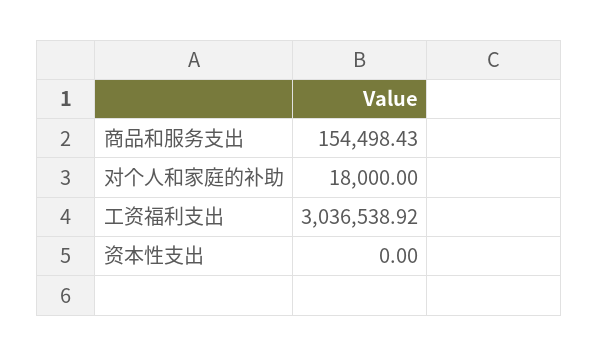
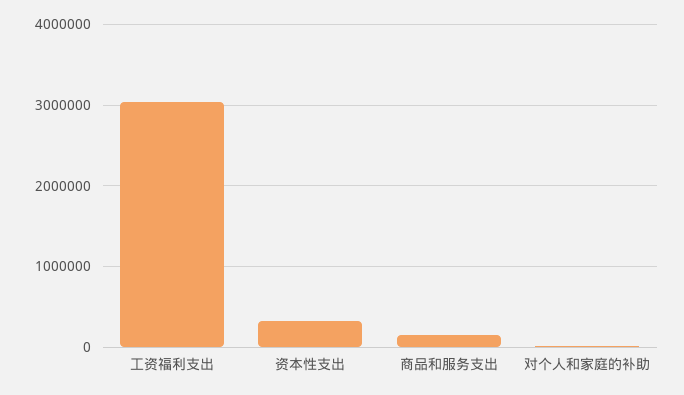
资本性支出: 0 -> 300000

